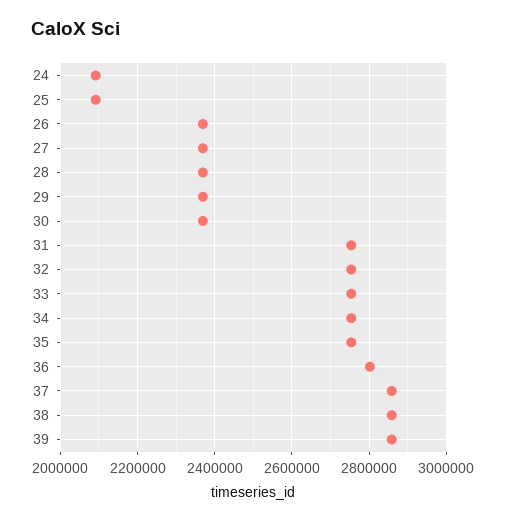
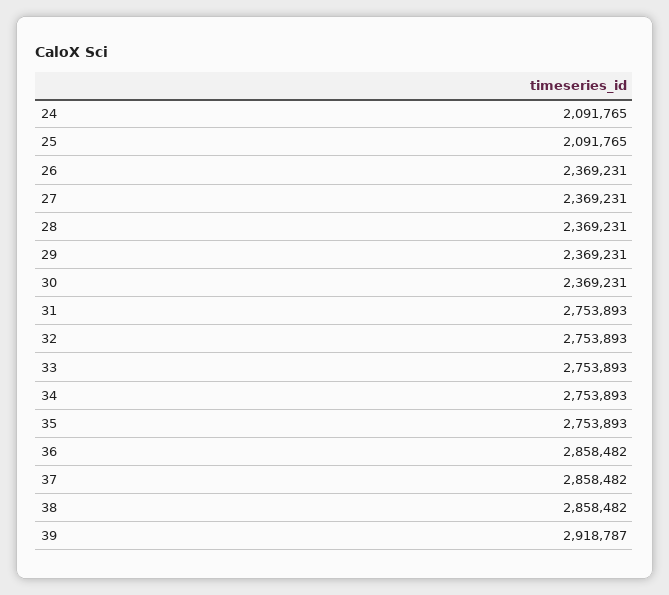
36: 2800000 -> 2858482
39: 2860000 -> 2918787

